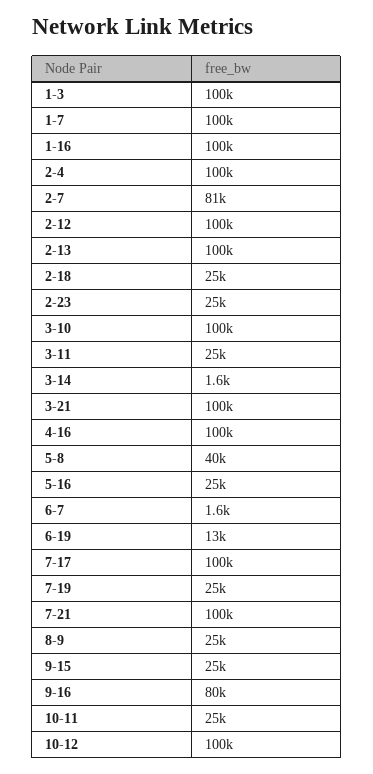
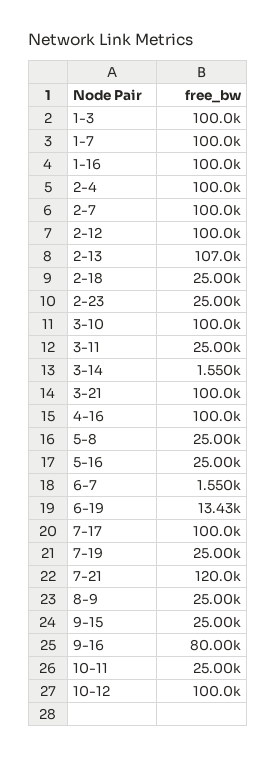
2-7: 81000 -> 100000
2-13: 100000 -> 107000
5-8: 40000 -> 25000
7-21: 100000 -> 120000

